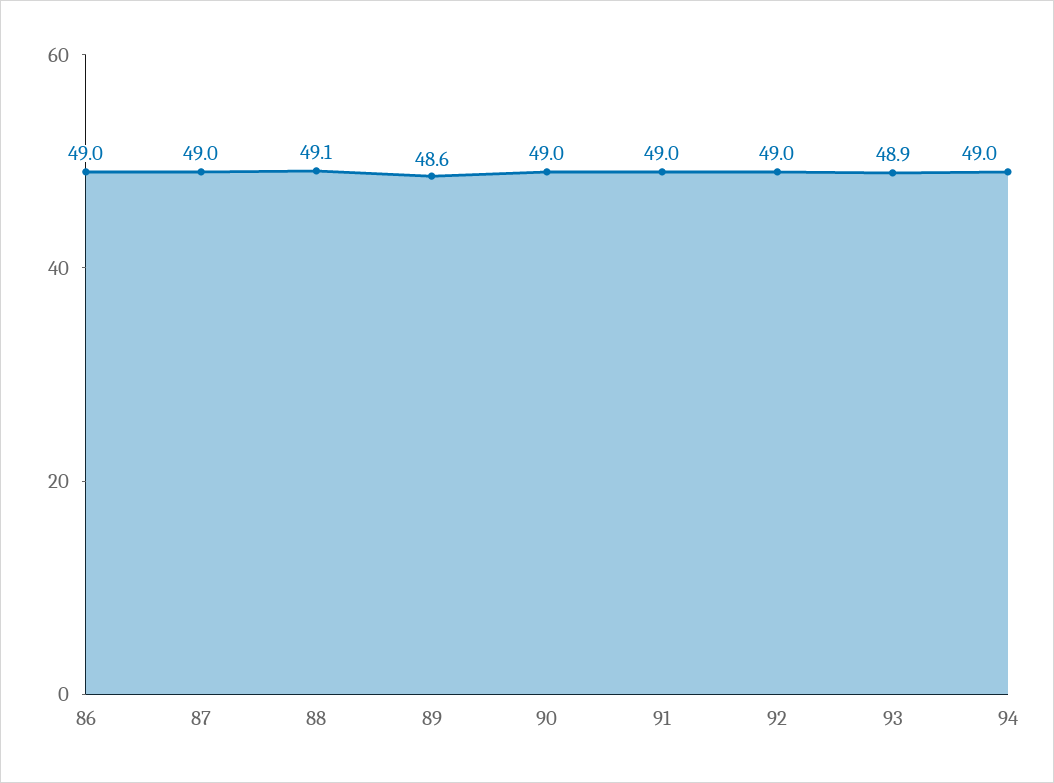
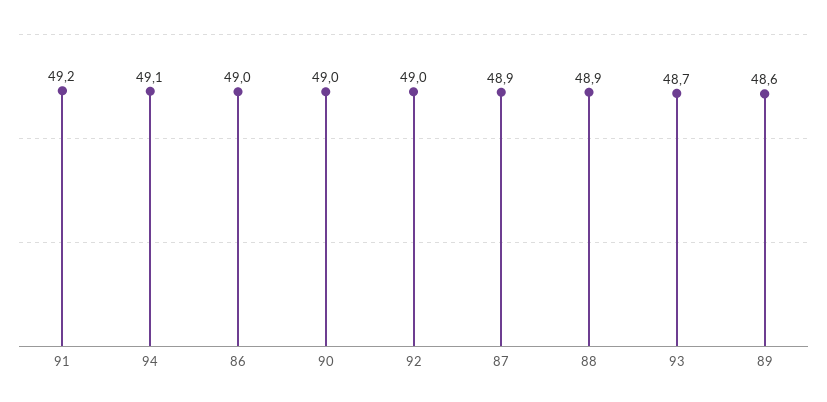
87: 49 -> 48.9
88: 49.1 -> 48.9
91: 49 -> 49.2
93: 48.9 -> 48.7
94: 49 -> 49.1

